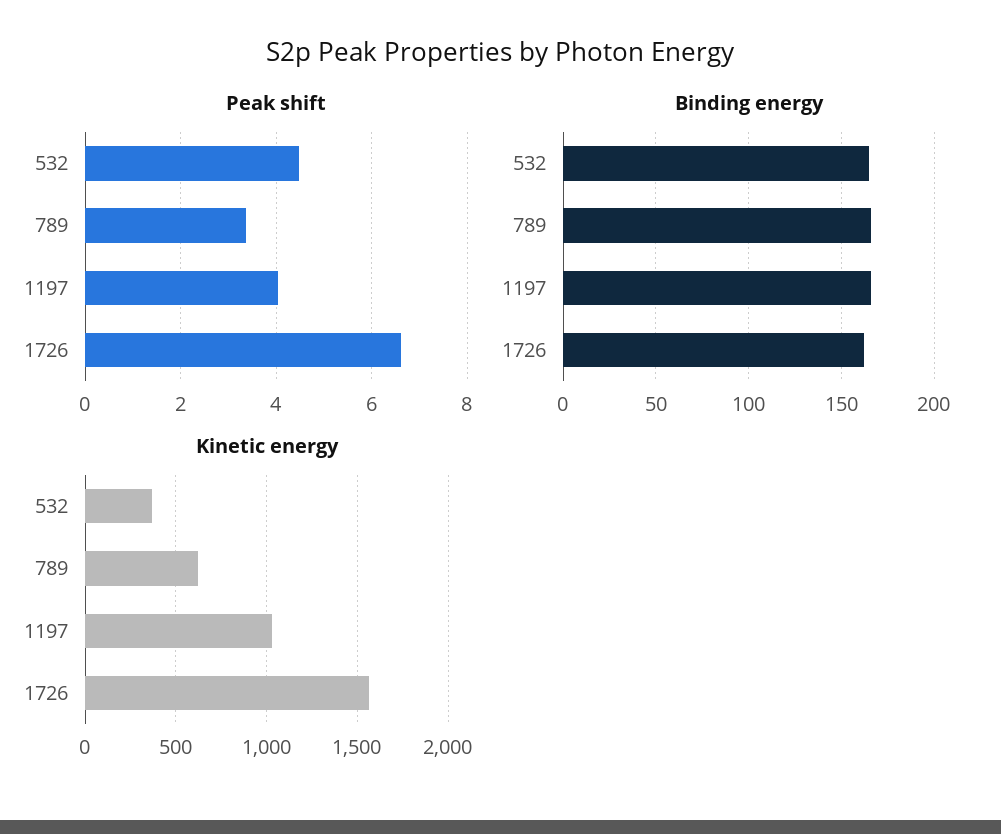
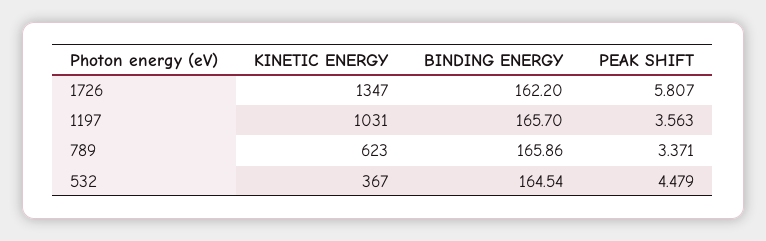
Peak shift, 1197: 4 -> 3.563
Peak shift, 1726: 6.6 -> 5.807
Kinetic energy, 1726: 1550 -> 1347

